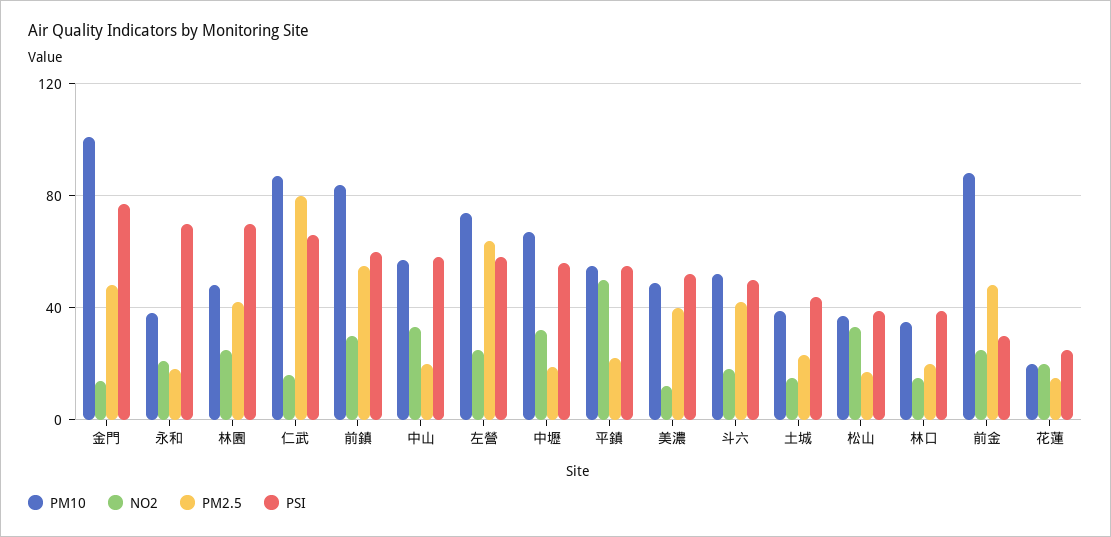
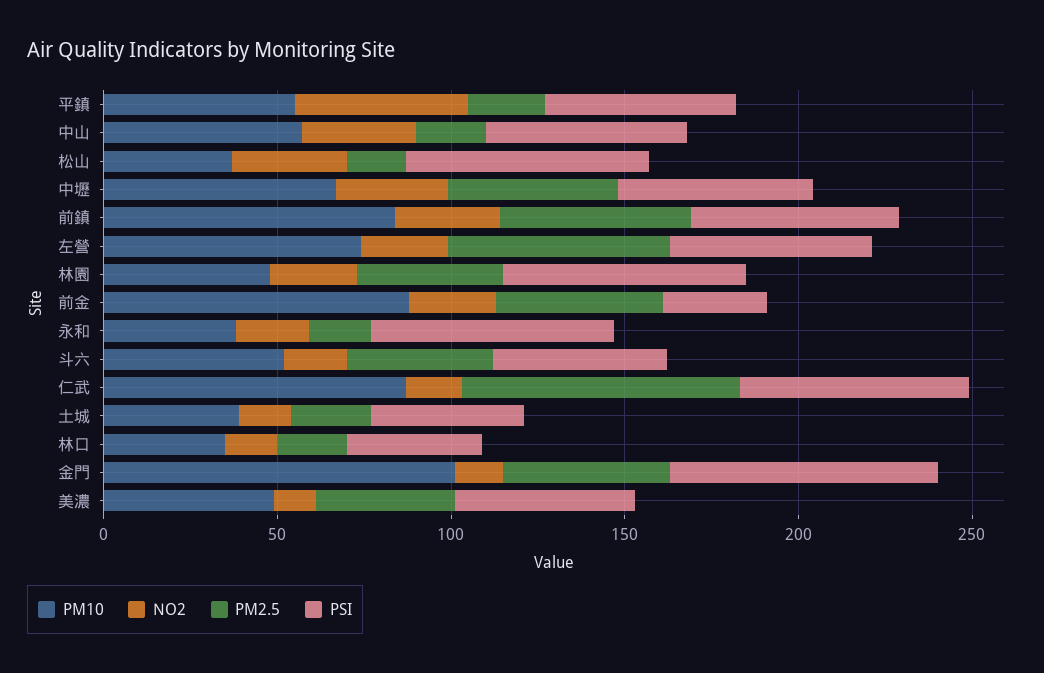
PM2.5, 中壢: 20 -> 50
PSI, 松山: 40 -> 70
PM10, 花蓮: 20 -> none
NO2, 花蓮: 20 -> none
PM2.5, 花蓮: 15 -> none
PSI, 花蓮: 25 -> none

